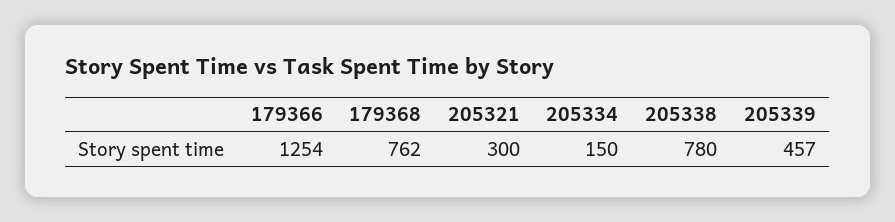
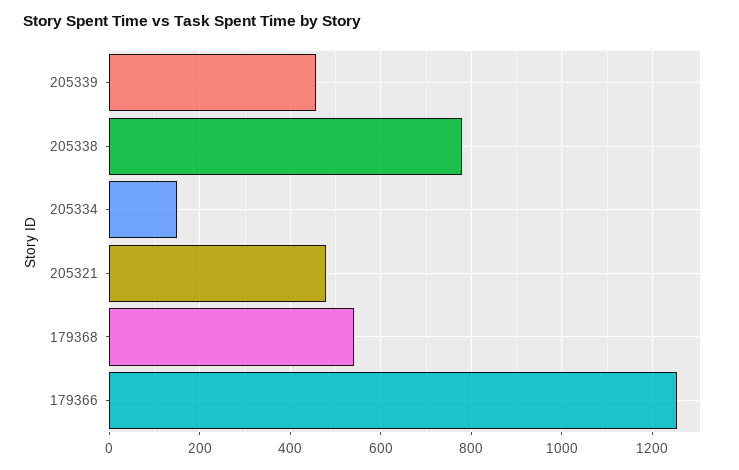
179368: 762 -> 540
205321: 300 -> 480

